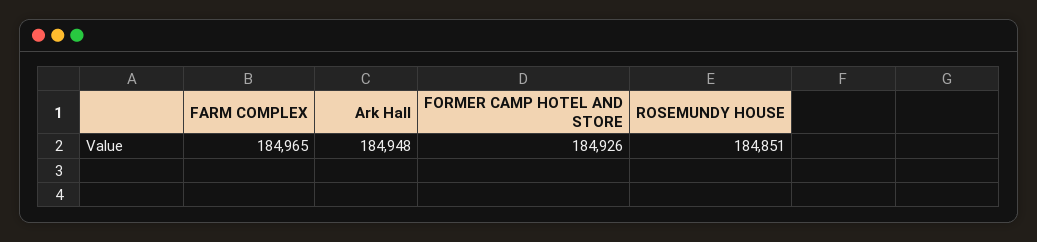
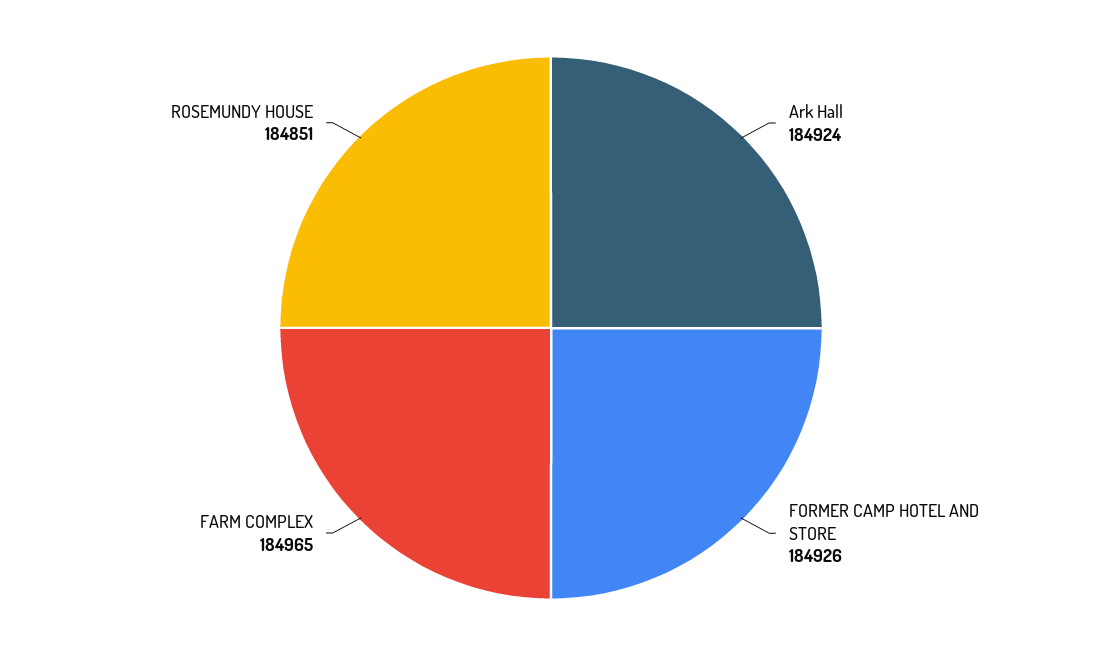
Ark Hall: 184948 -> 184924

